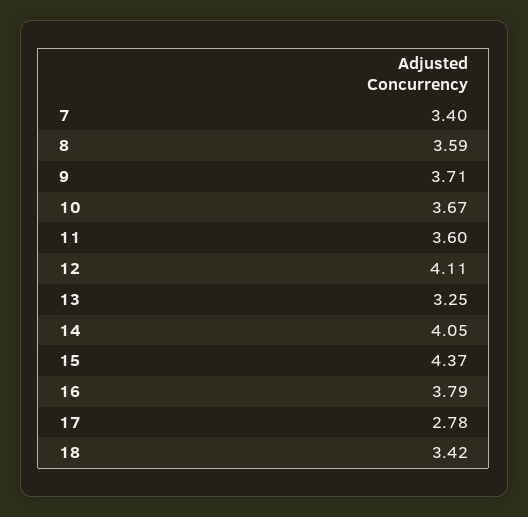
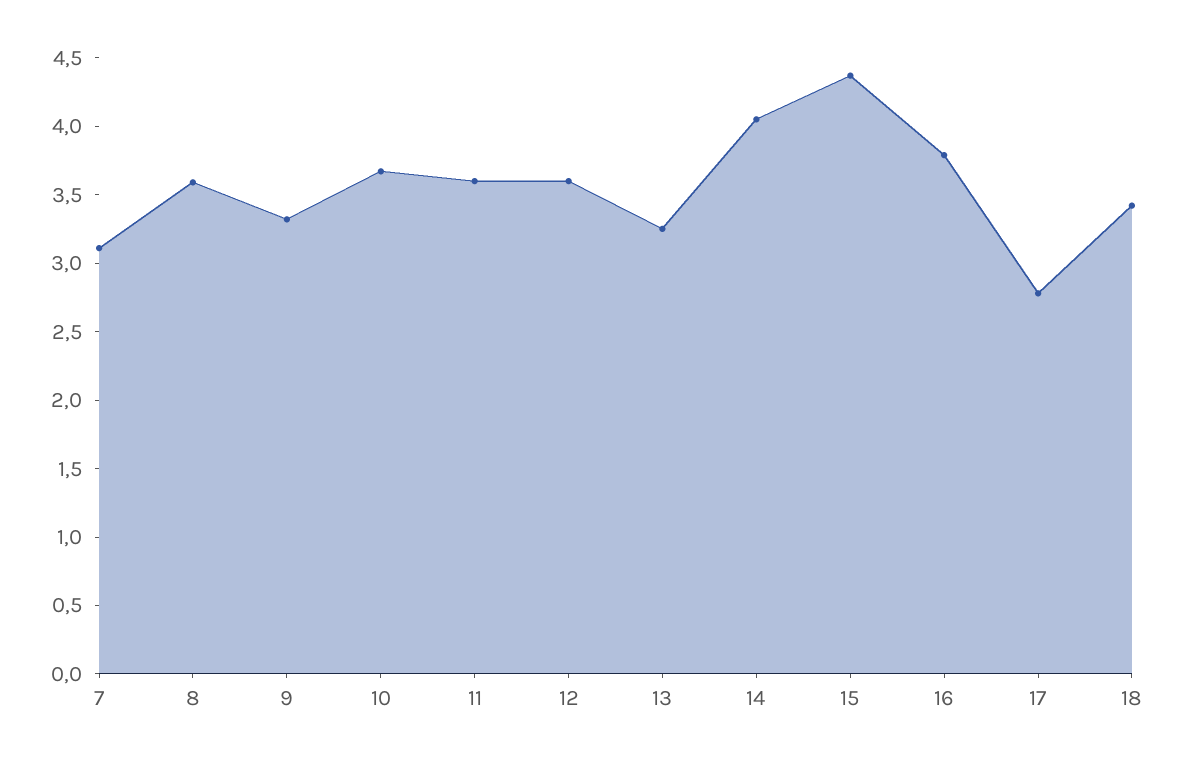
7: 3.4 -> 3.1
9: 3.71 -> 3.3
12: 4.11 -> 3.6

